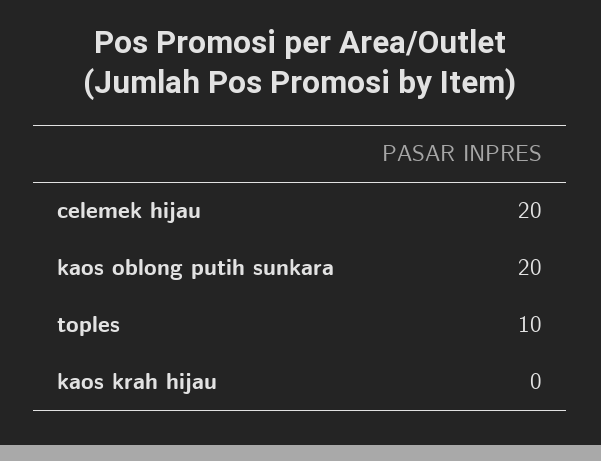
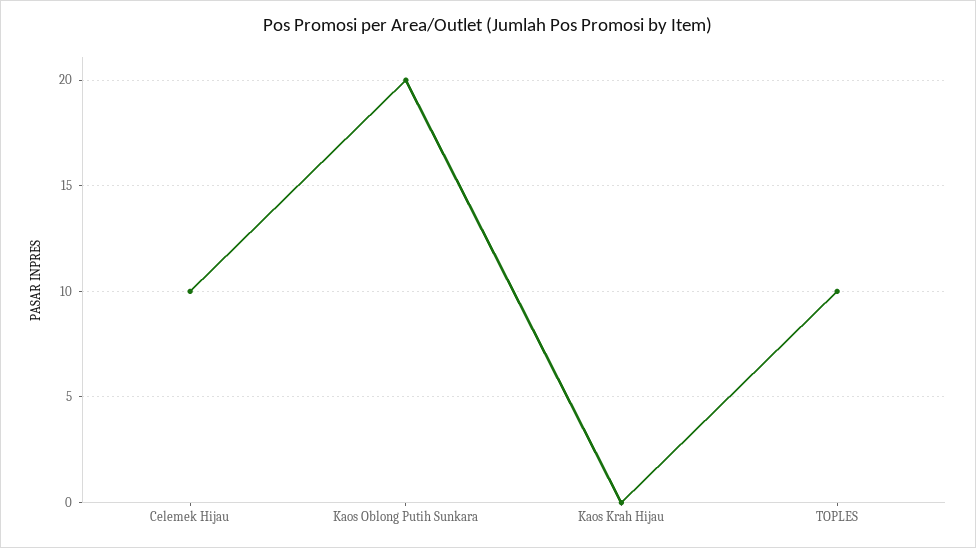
celemek hijau: 20 -> 10

